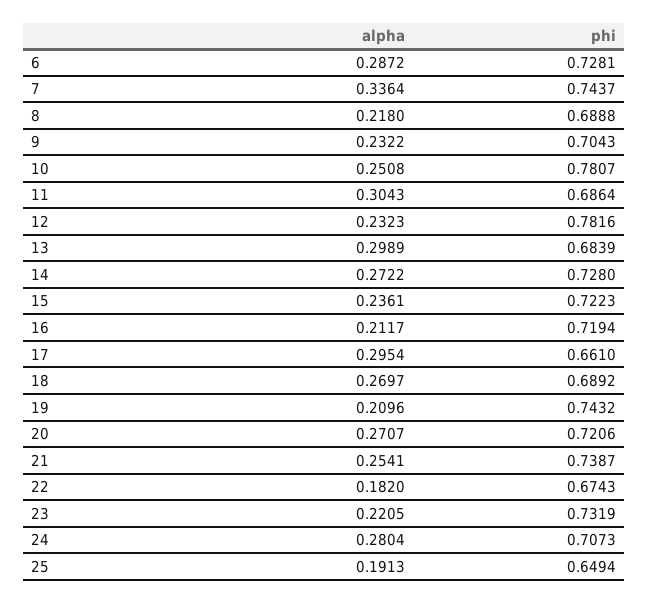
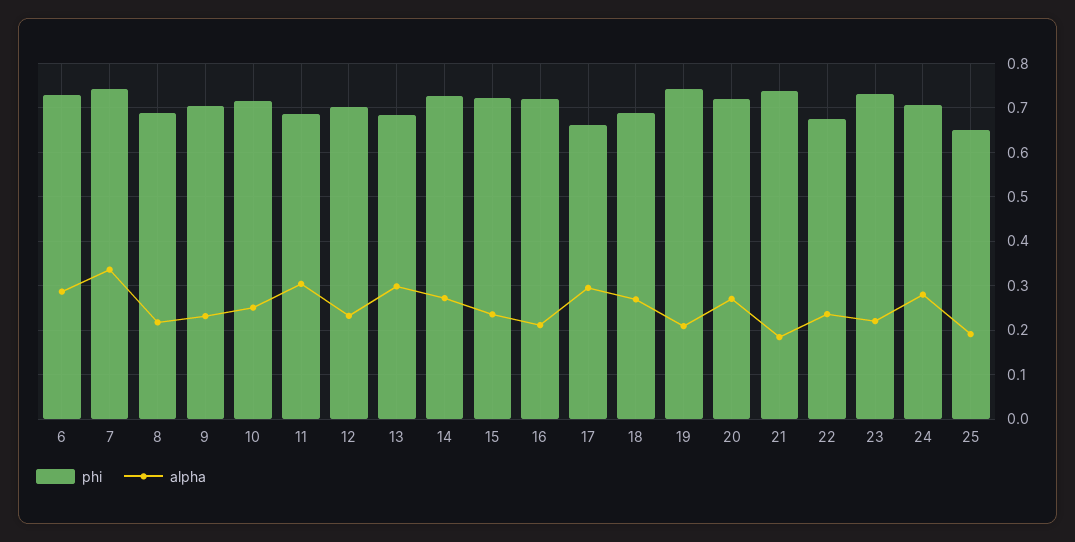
phi, 10: 0.7807 -> 0.72
phi, 12: 0.7816 -> 0.7
alpha, 21: 0.2541 -> 0.18
alpha, 22: 0.182 -> 0.24

